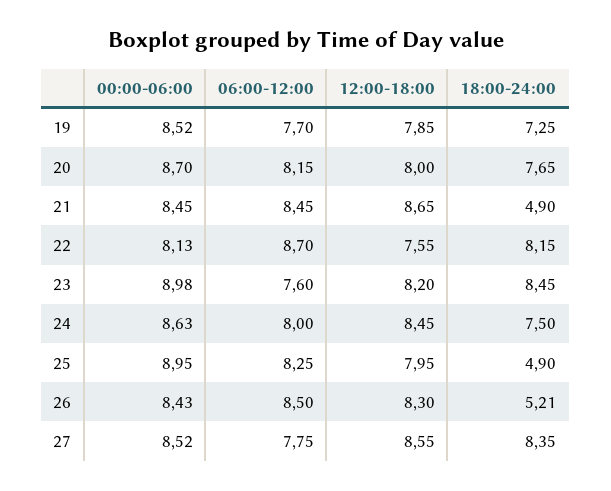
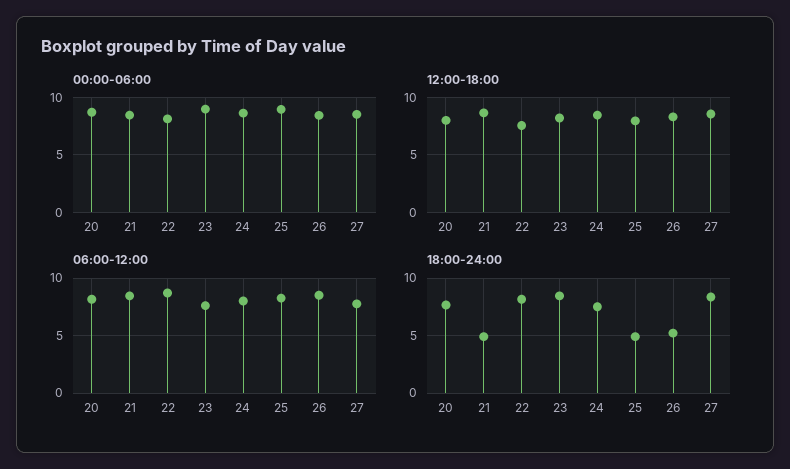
00:00-06:00, 19: 8.52 -> none
06:00-12:00, 19: 7.7 -> none
12:00-18:00, 19: 7.85 -> none
18:00-24:00, 19: 7.25 -> none

